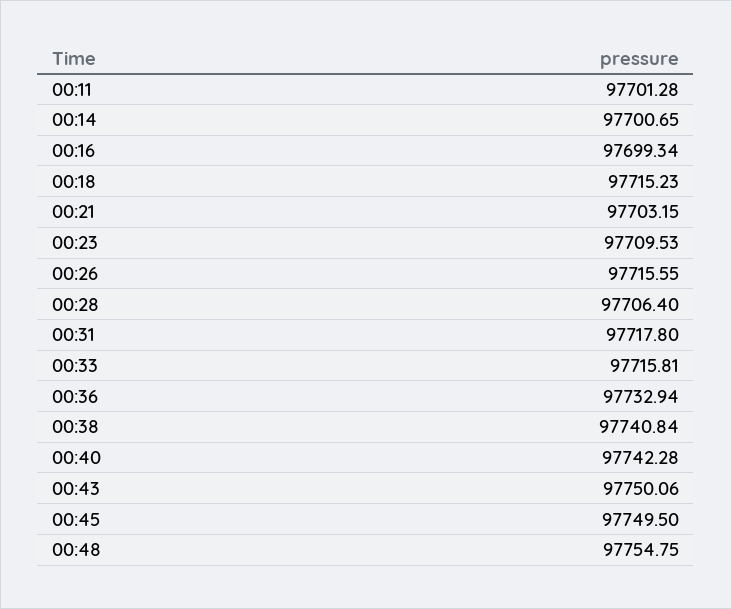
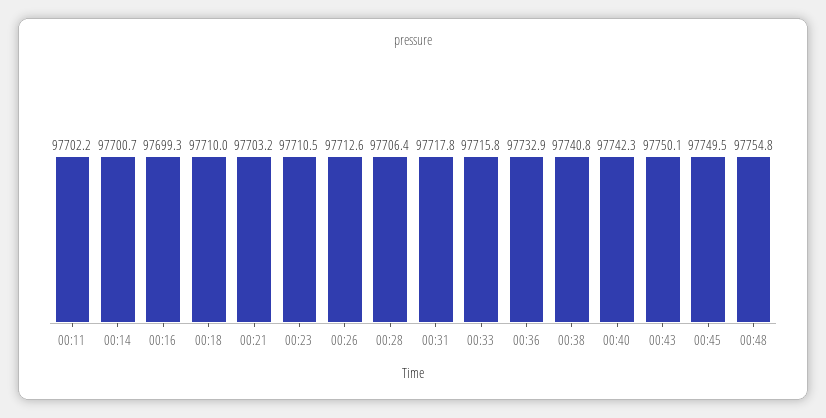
00:11: 97701.28 -> 97702.2
00:18: 97715.23 -> 97710
00:23: 97709.53 -> 97710.5
00:26: 97715.55 -> 97712.6

